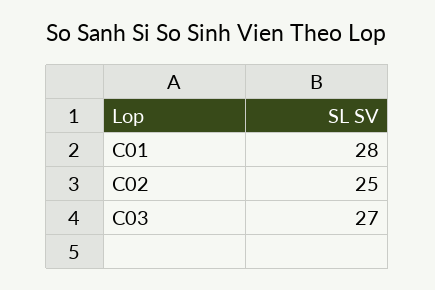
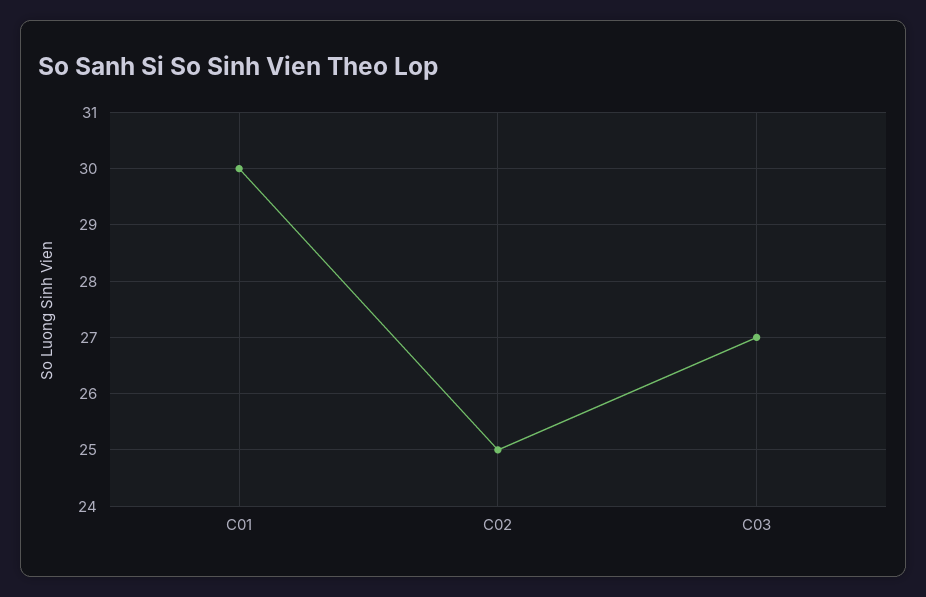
C01: 28 -> 30

